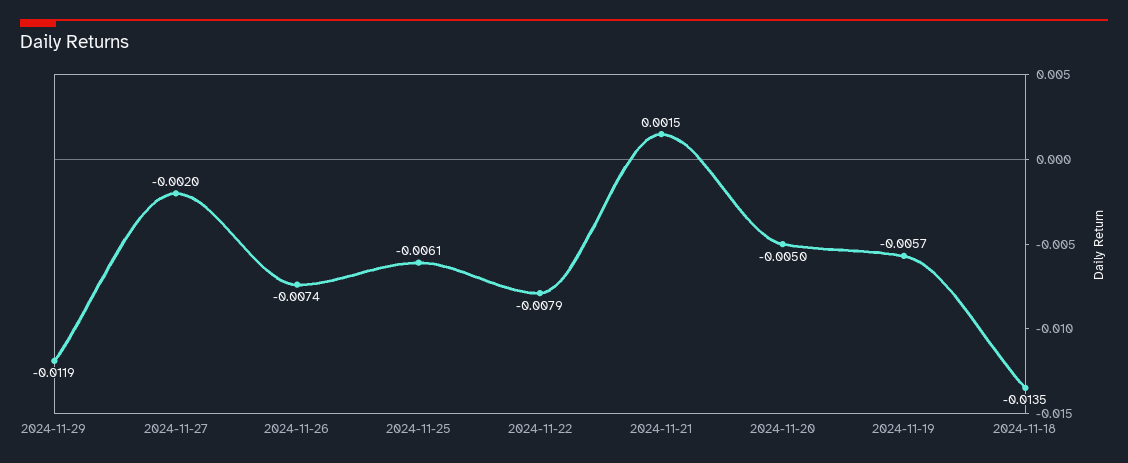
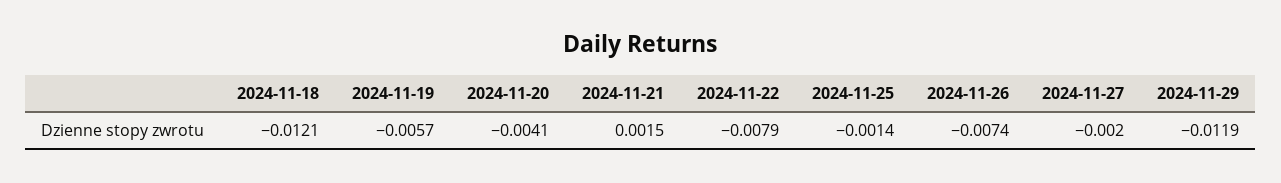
2024-11-25: -0.0061 -> -0.0014
2024-11-20: -0.005 -> -0.0041
2024-11-18: -0.0135 -> -0.0121

